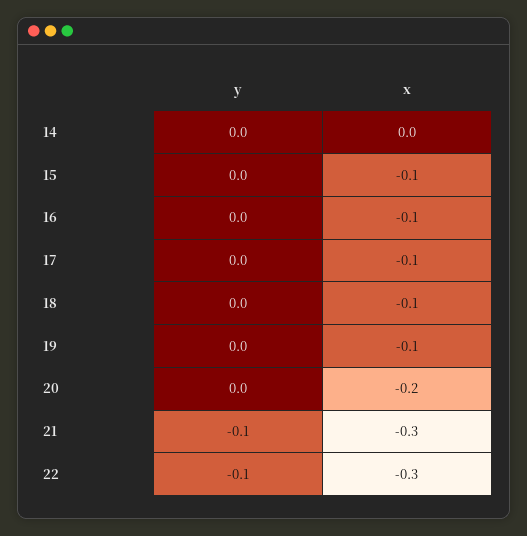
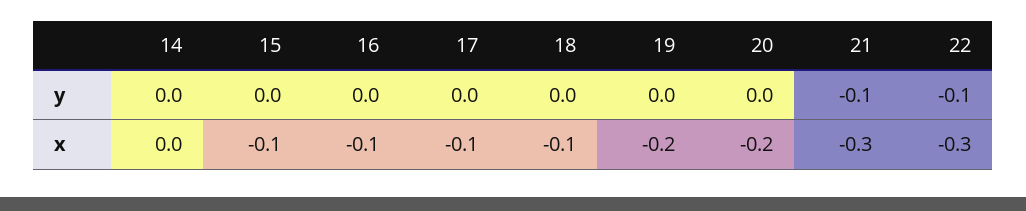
x, 19: -0.1 -> -0.2

